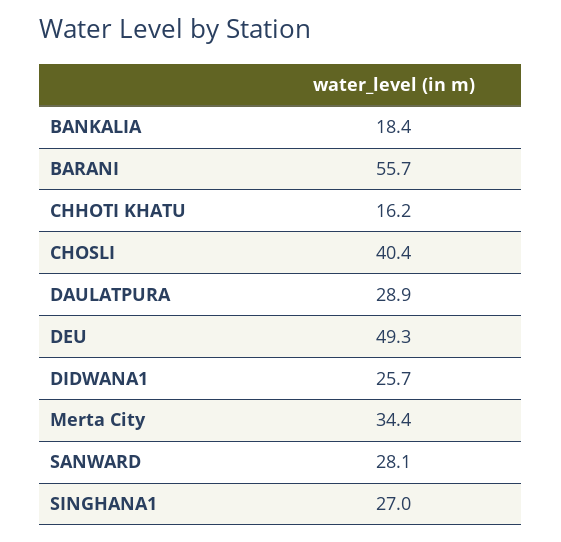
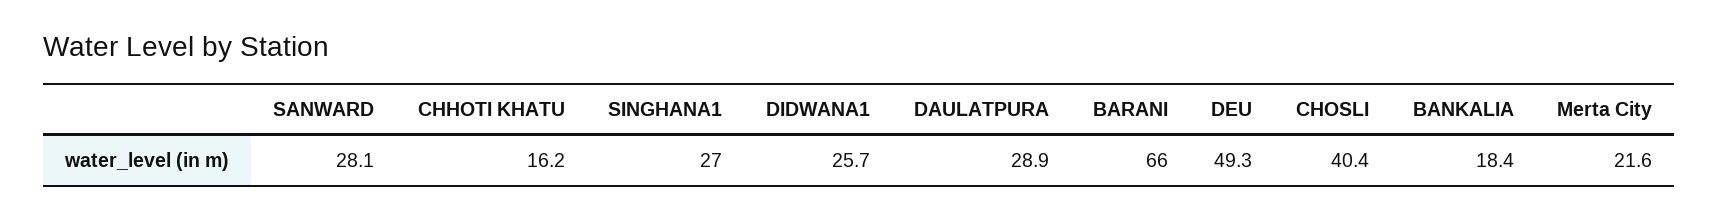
BARANI: 55.7 -> 66
Merta City: 34.4 -> 21.6

